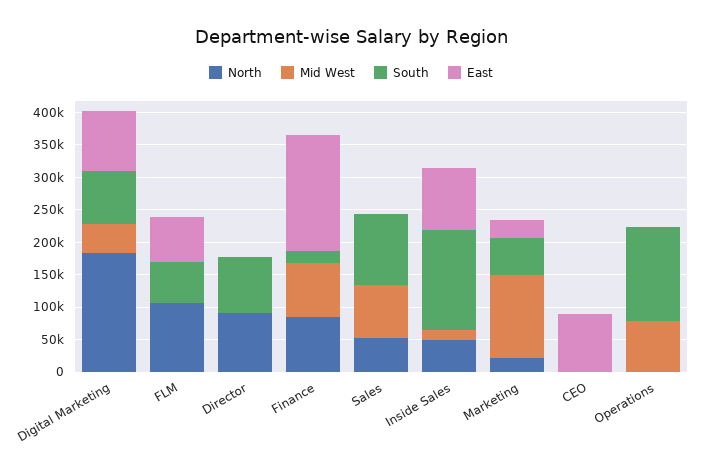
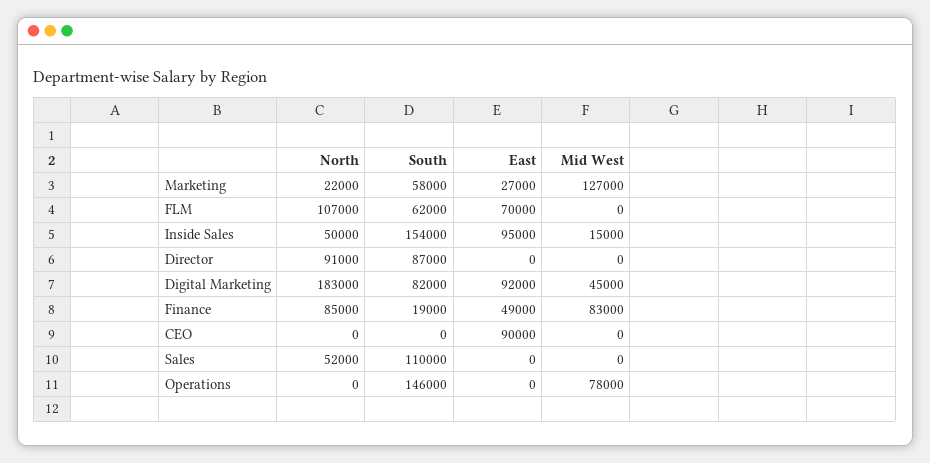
East, Finance: 175000 -> 49000
Mid West, Sales: 75000 -> 0

